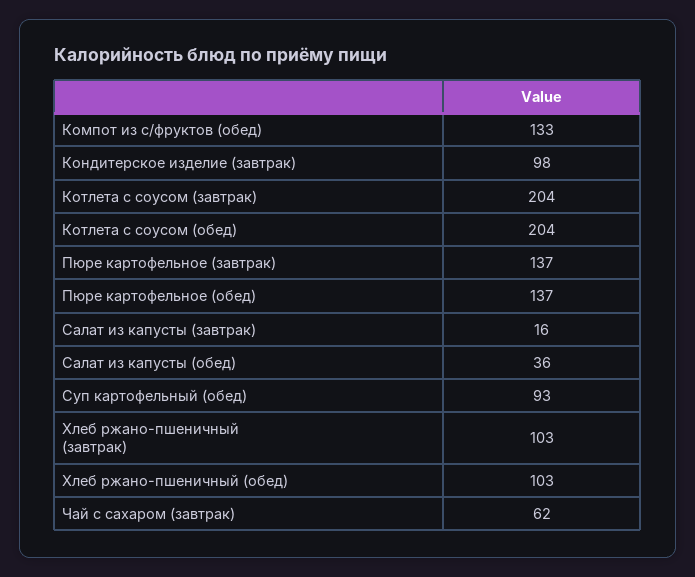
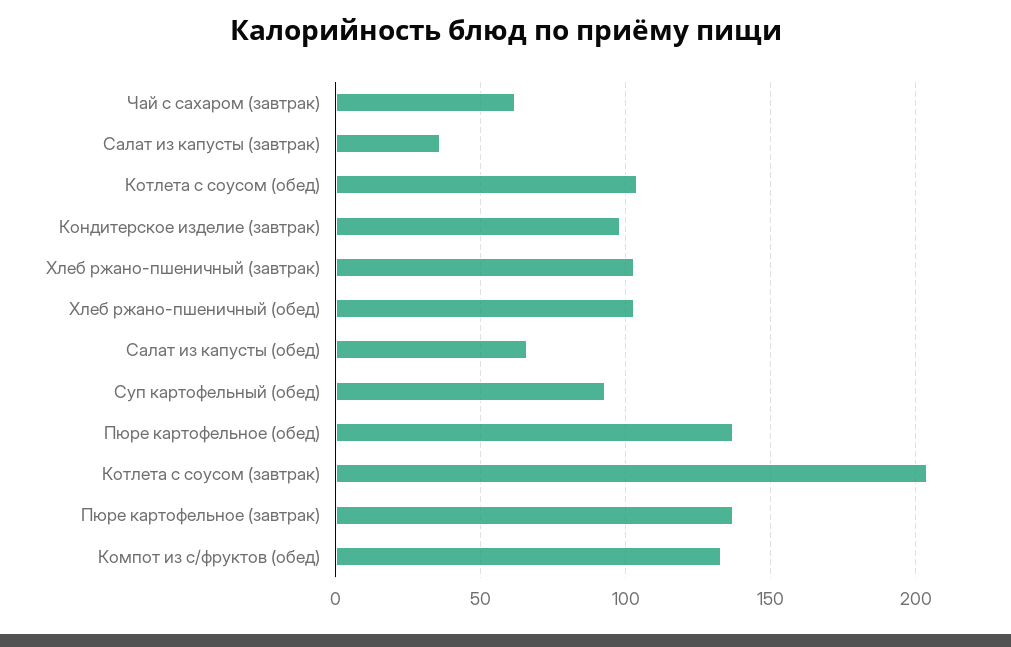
Котлета с соусом (обед): 204 -> 105
Салат из капусты (завтрак): 16 -> 35
Салат из капусты (обед): 36 -> 65

